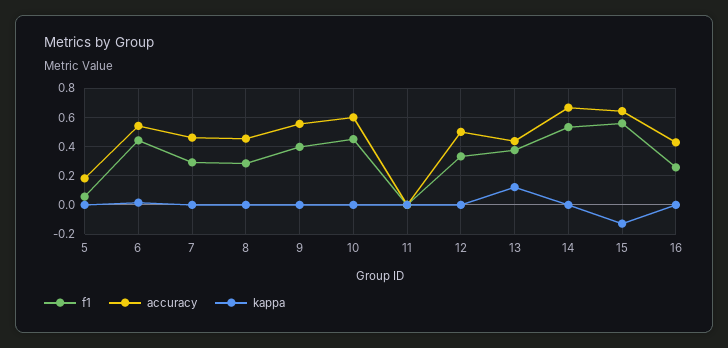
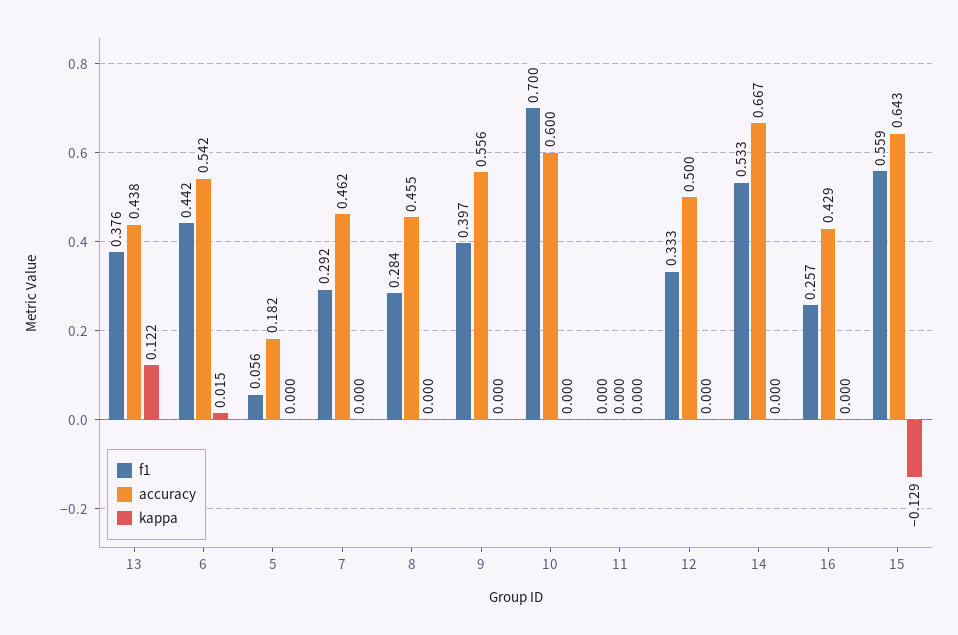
f1, 10: 0.45 -> 0.7

